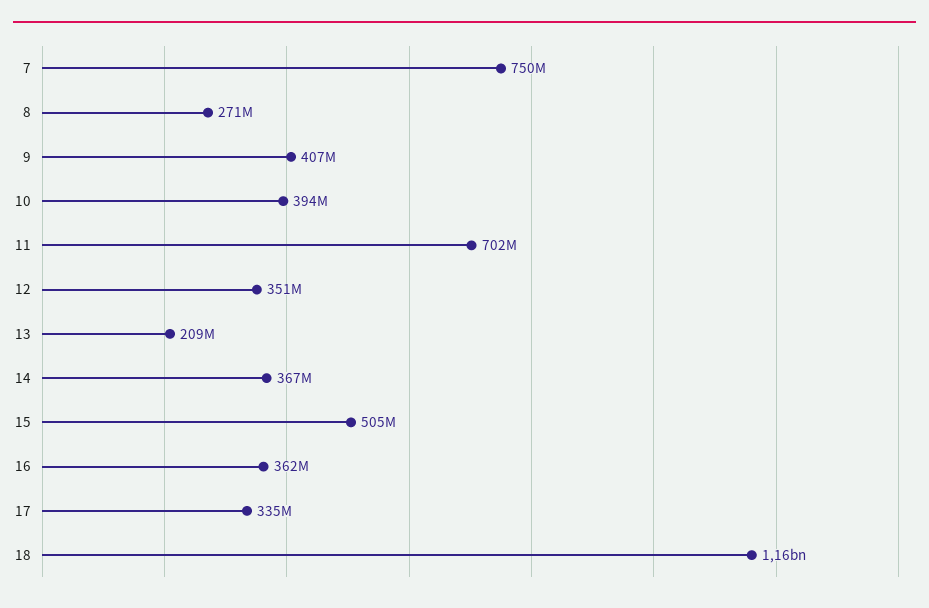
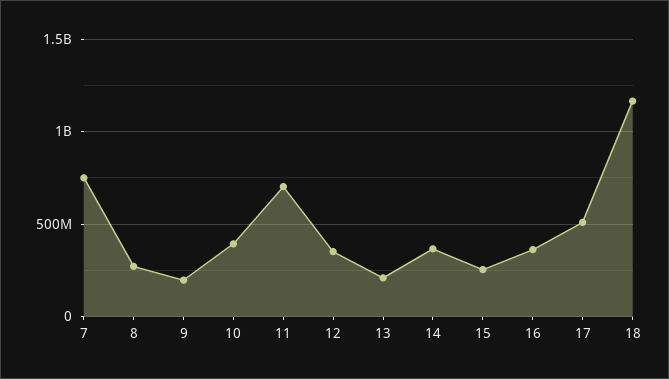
9: 407000000 -> 200000000
15: 505000000 -> 250000000
17: 335000000 -> 500000000

